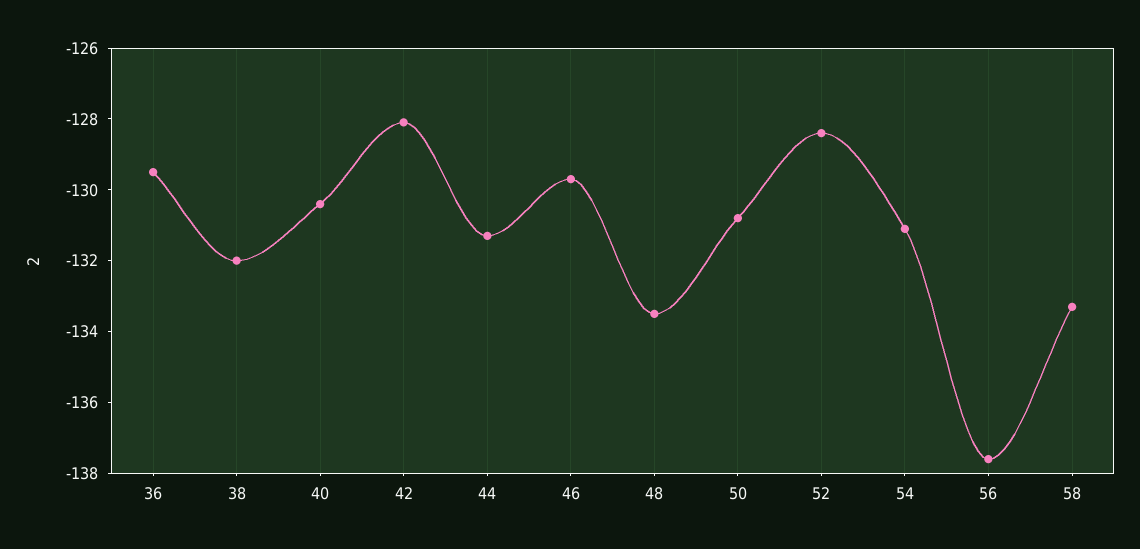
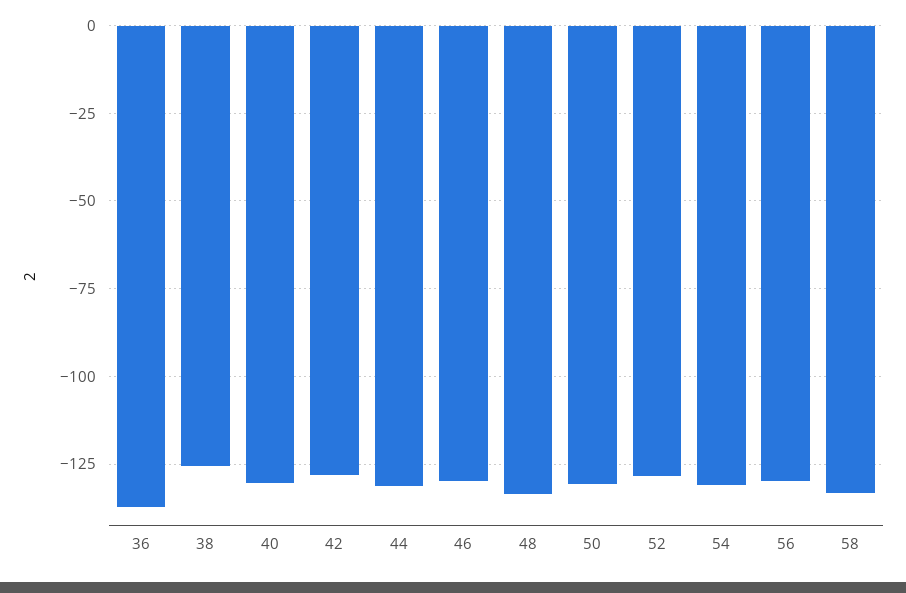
36: -129.5 -> -137.5
38: -132 -> -125
56: -137.5 -> -130

